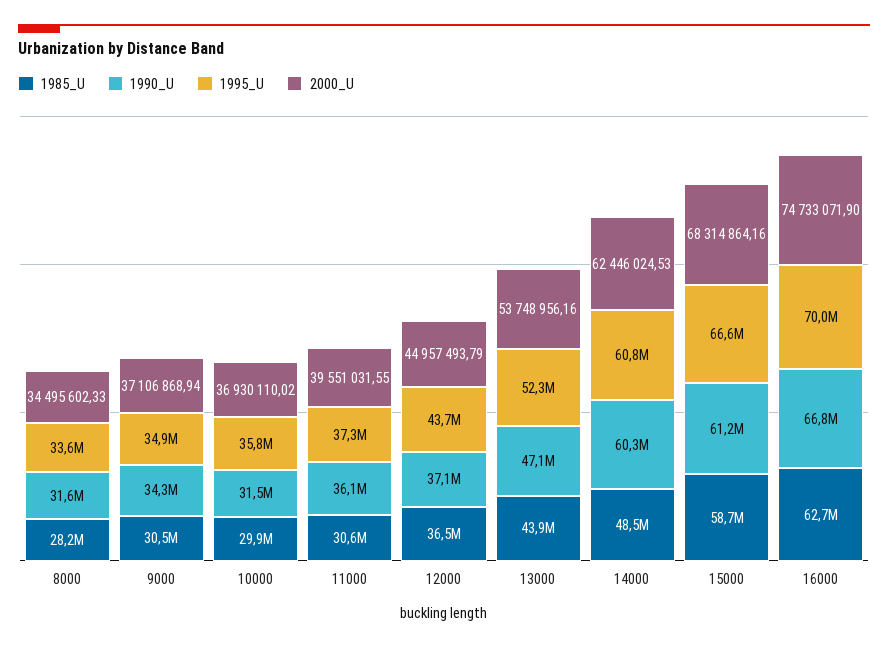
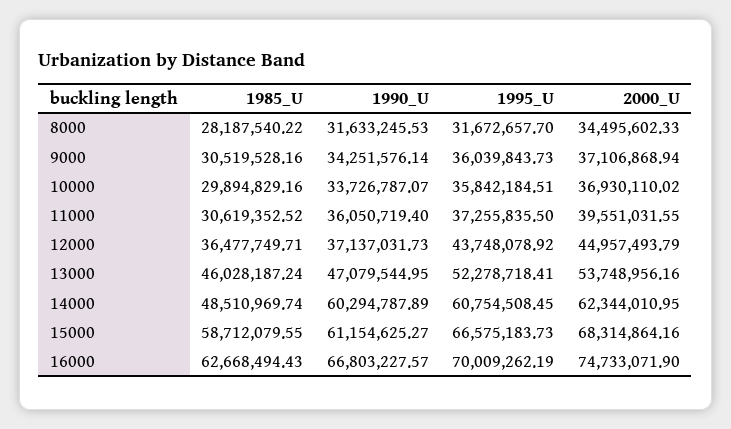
1995_U, 8000: 33600000 -> 31672657.7
1995_U, 9000: 34900000 -> 36039843.73
1990_U, 10000: 31500000 -> 33726787.07
1985_U, 13000: 43900000 -> 46028187.24
2000_U, 14000: 62446024.53 -> 62344010.95

